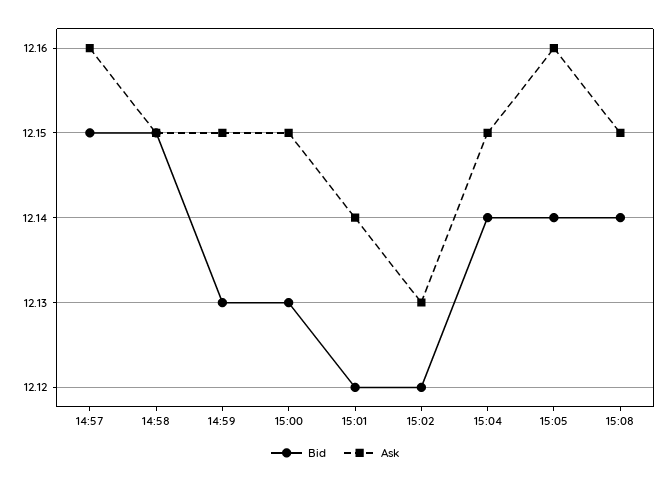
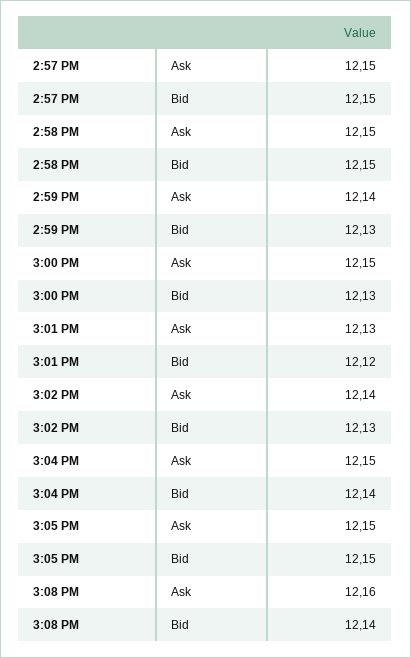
Ask, 14:57: 12.16 -> 12.15
Ask, 14:59: 12.15 -> 12.14
Ask, 15:01: 12.14 -> 12.13
Bid, 15:02: 12.12 -> 12.13
Ask, 15:02: 12.13 -> 12.14
Bid, 15:05: 12.14 -> 12.15
Ask, 15:05: 12.16 -> 12.15
Ask, 15:08: 12.15 -> 12.16

